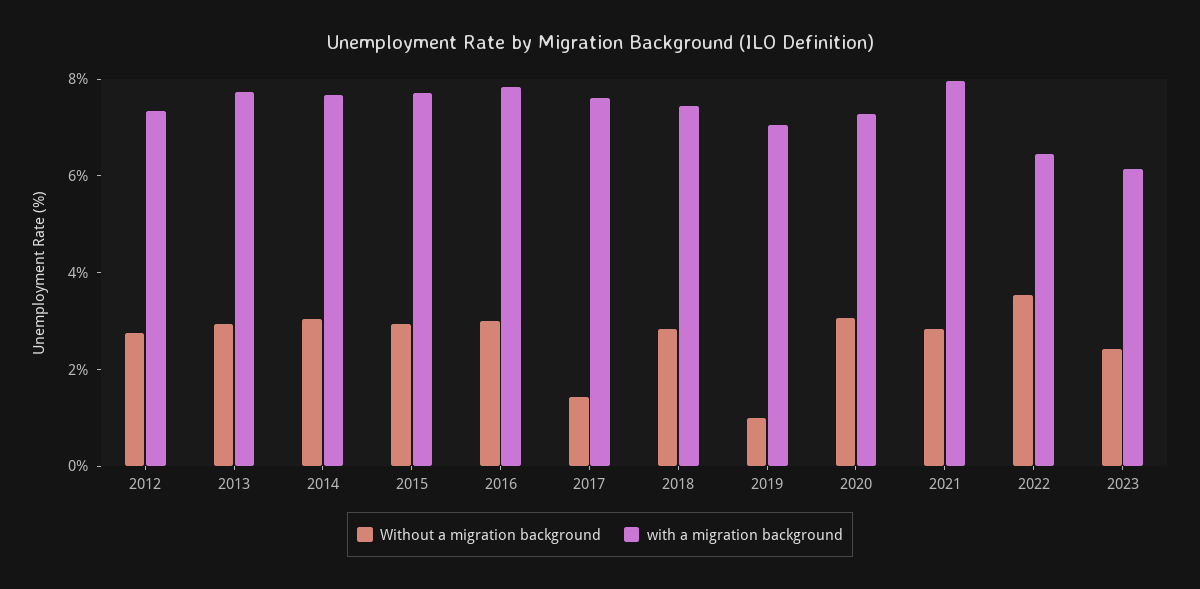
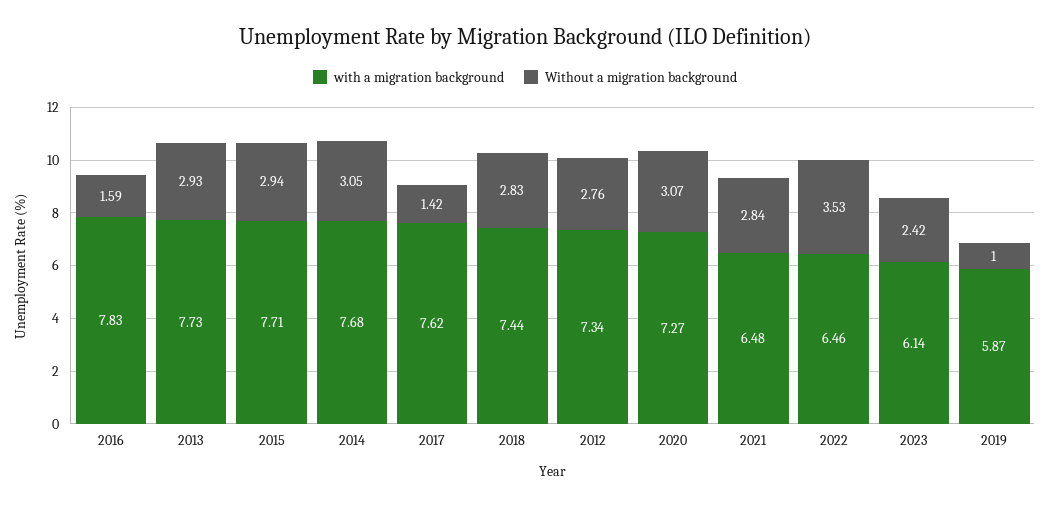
Without a migration background, 2016: 3 -> 1.59
with a migration background, 2019: 7 -> 5.87
with a migration background, 2021: 8 -> 6.48

